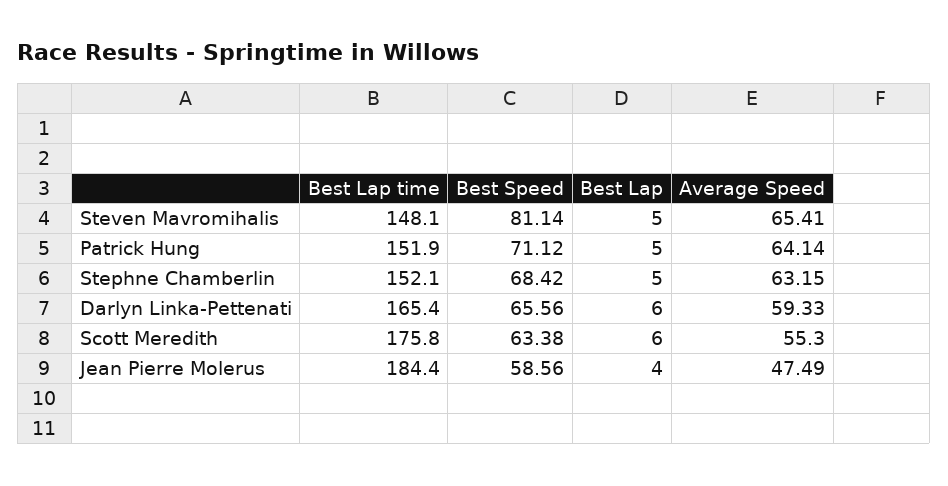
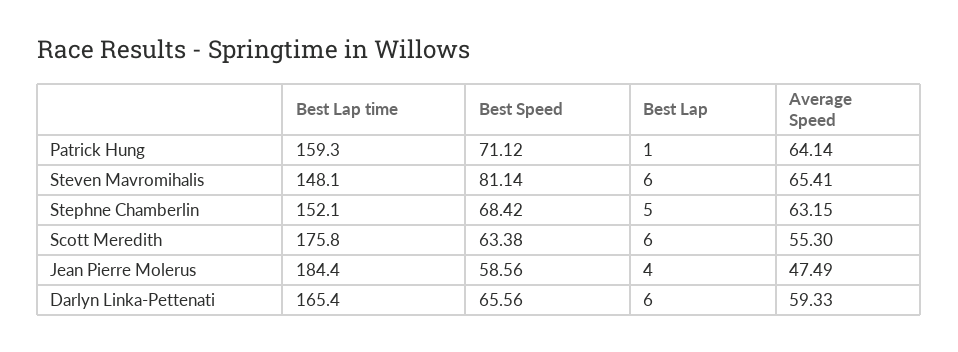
Best Lap, Steven Mavromihalis: 5 -> 6
Best Lap time, Patrick Hung: 151.9 -> 159.3
Best Lap, Patrick Hung: 5 -> 1

